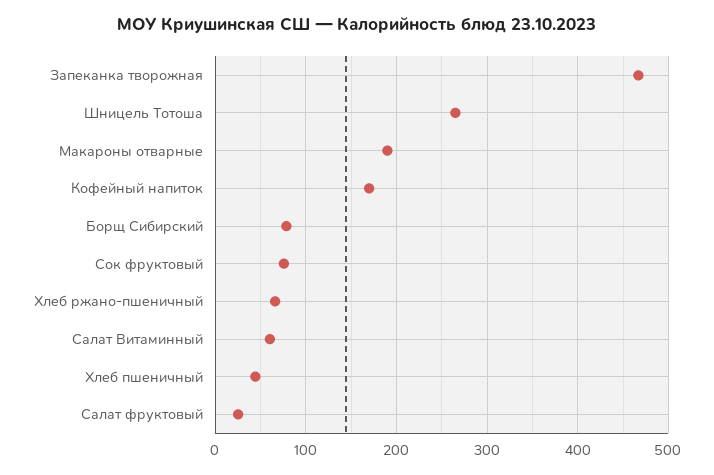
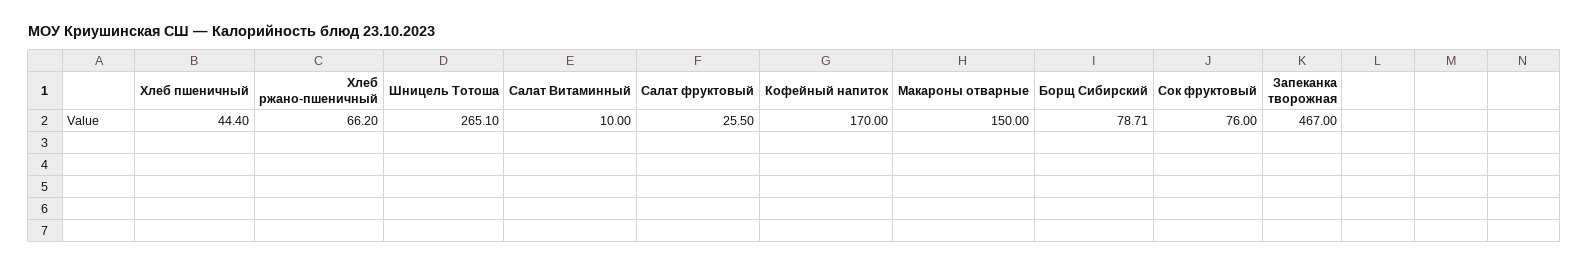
Макароны отварные: 190 -> 150
Салат Витаминный: 60 -> 10

